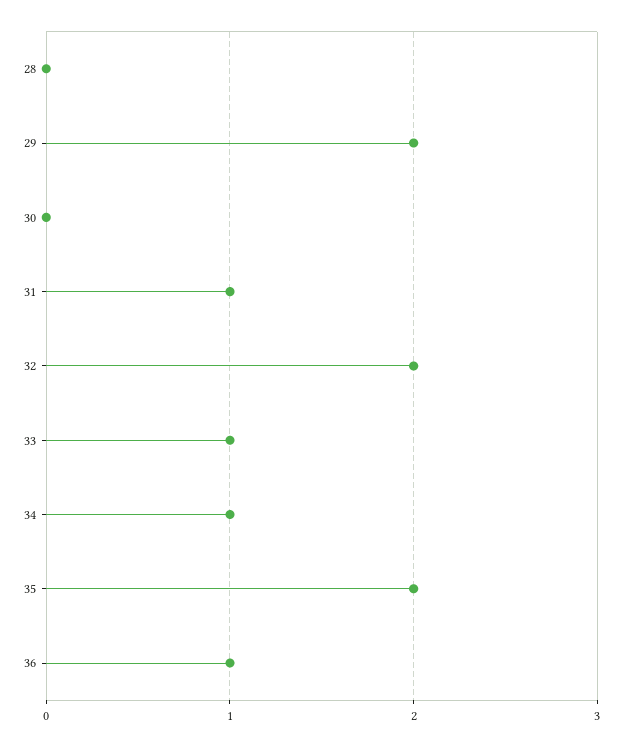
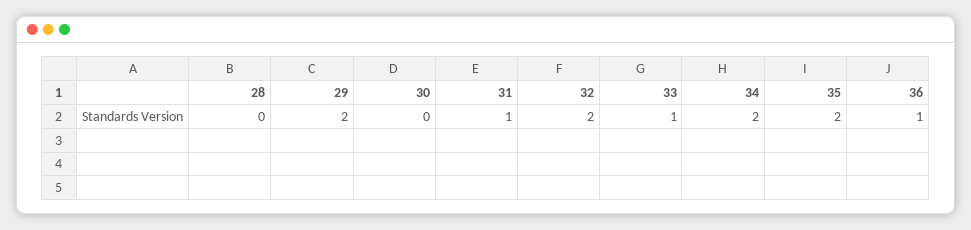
34: 1 -> 2

